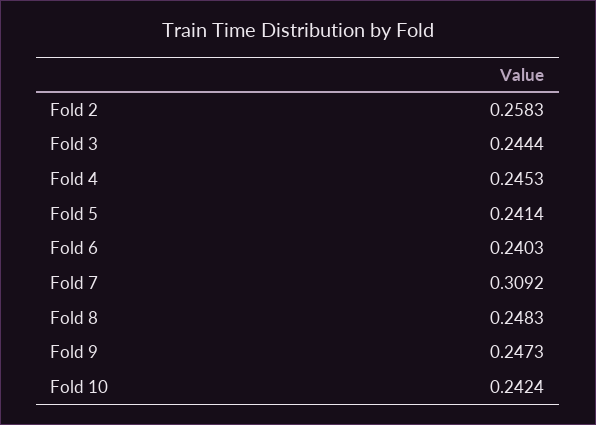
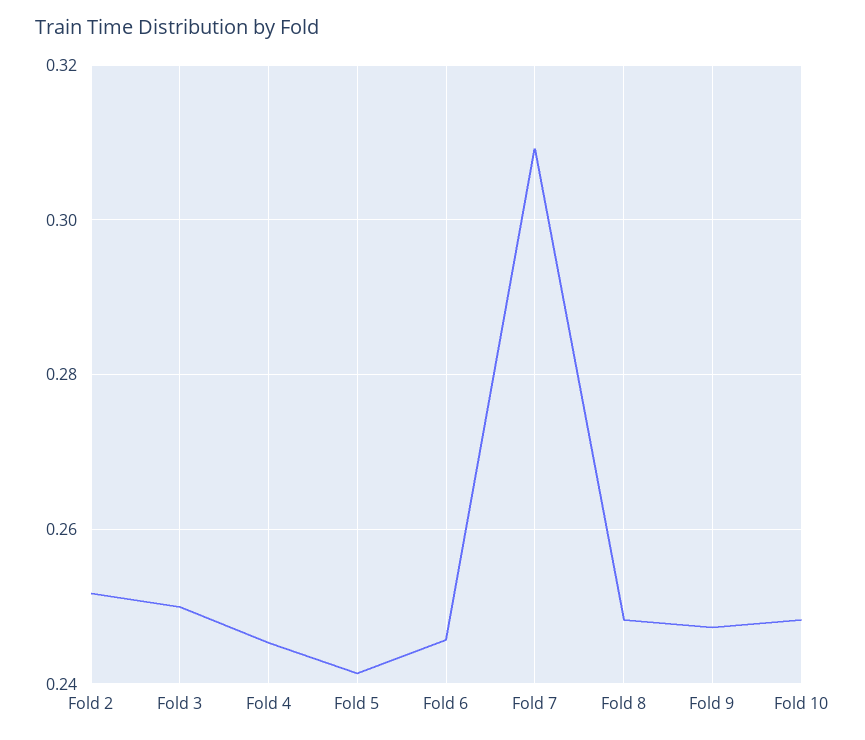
Fold 2: 0.2583 -> 0.252
Fold 3: 0.2444 -> 0.25
Fold 6: 0.2403 -> 0.246
Fold 10: 0.2424 -> 0.248

